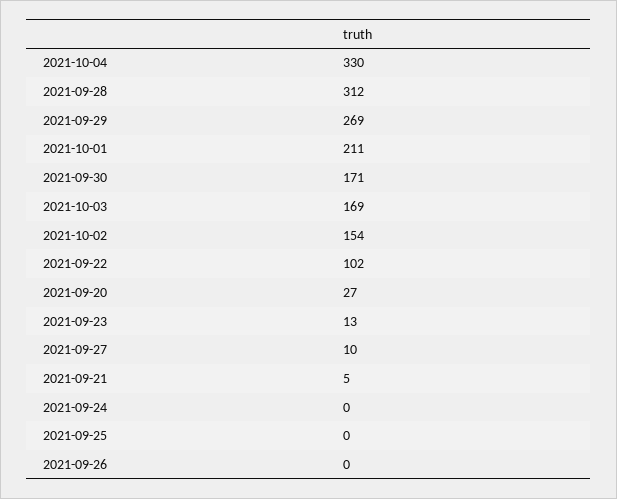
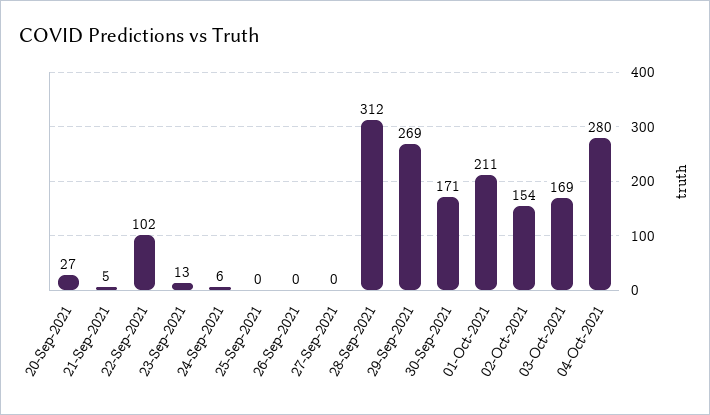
2021-10-04: 330 -> 280
2021-09-27: 10 -> 0
2021-09-24: 0 -> 6

